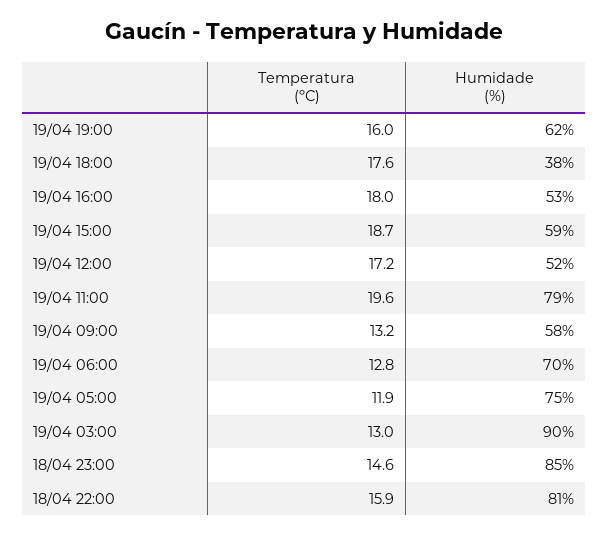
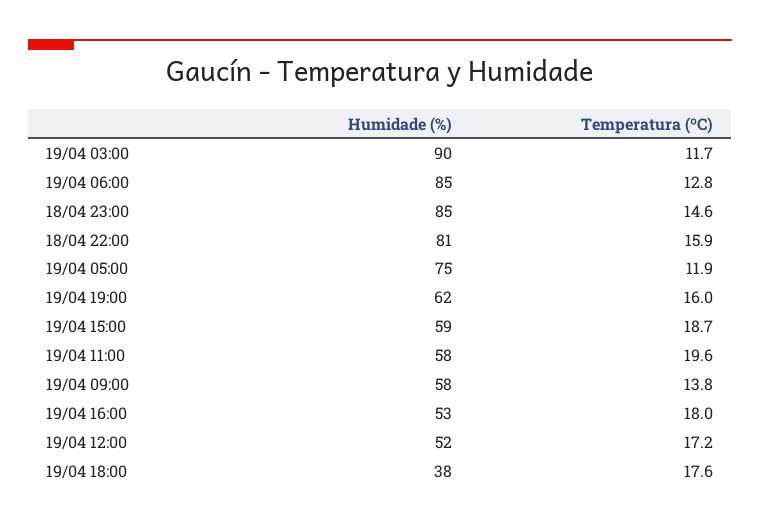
Humidade (%), 19/04 11:00: 79 -> 58
Temperatura (ºC), 19/04 09:00: 13.2 -> 13.8
Humidade (%), 19/04 06:00: 70 -> 85
Temperatura (ºC), 19/04 03:00: 13 -> 11.7

